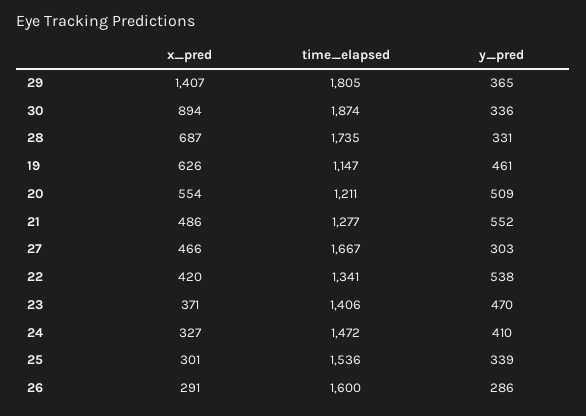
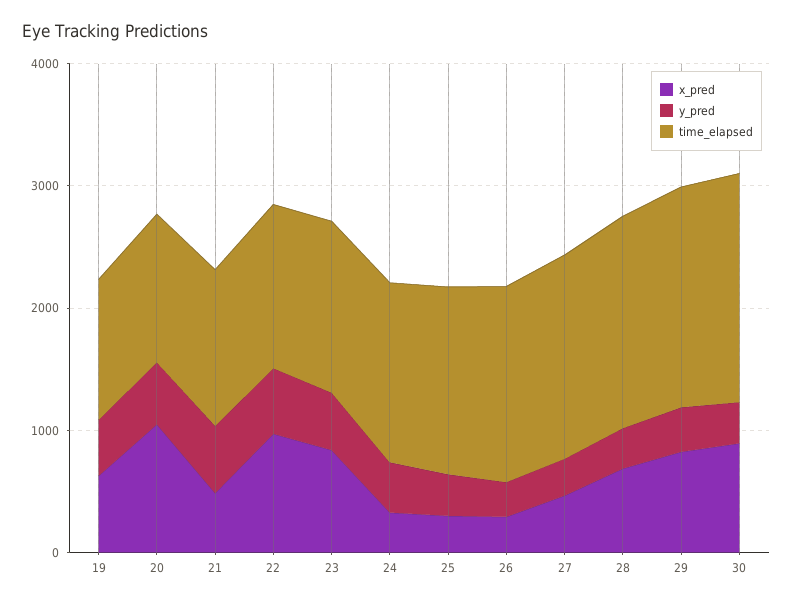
x_pred, 29: 1407 -> 800
x_pred, 20: 554 -> 1000
x_pred, 22: 420 -> 1000
x_pred, 23: 371 -> 800

